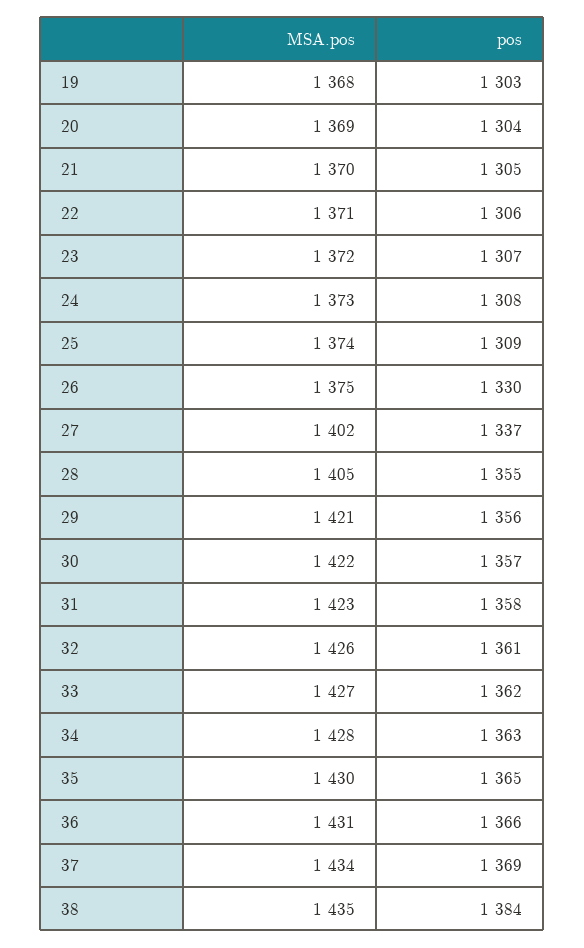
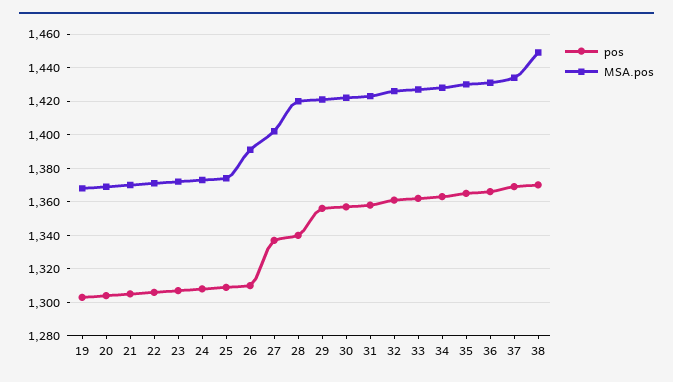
MSA.pos, 26: 1375 -> 1390
pos, 26: 1330 -> 1310
MSA.pos, 28: 1405 -> 1420
pos, 28: 1355 -> 1340
MSA.pos, 38: 1435 -> 1450
pos, 38: 1384 -> 1370

